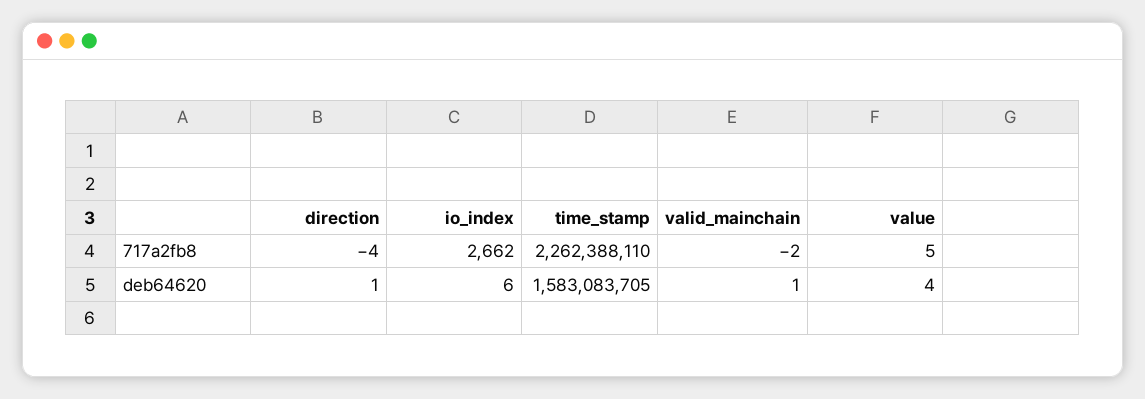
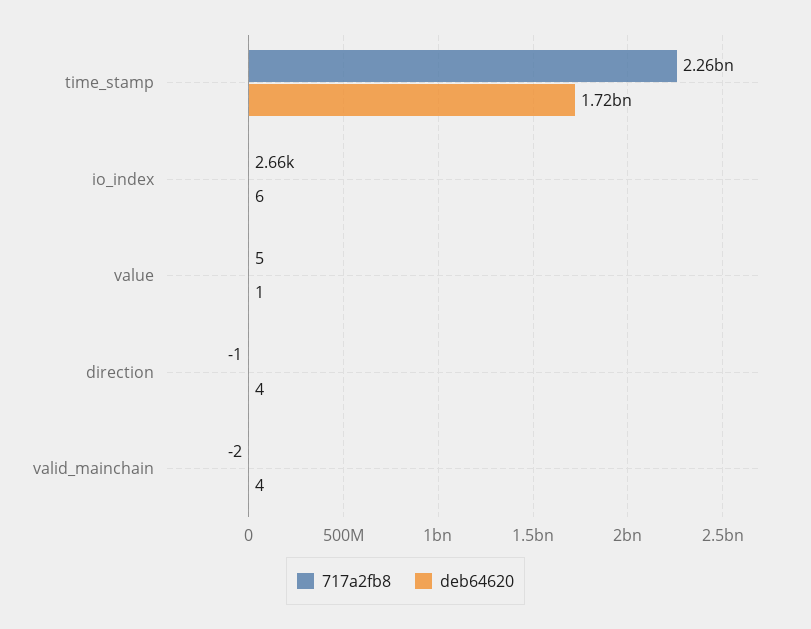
717a2fb8, direction: -4 -> -1
deb64620, direction: 1 -> 4
deb64620, time_stamp: 1583083705 -> 1720000000
deb64620, valid_mainchain: 1 -> 4
deb64620, value: 4 -> 1

